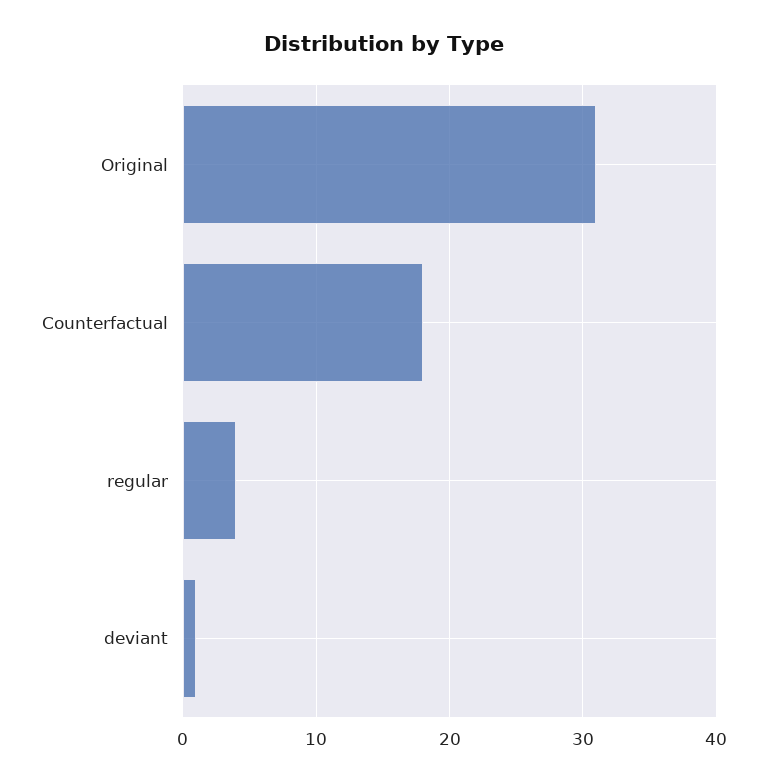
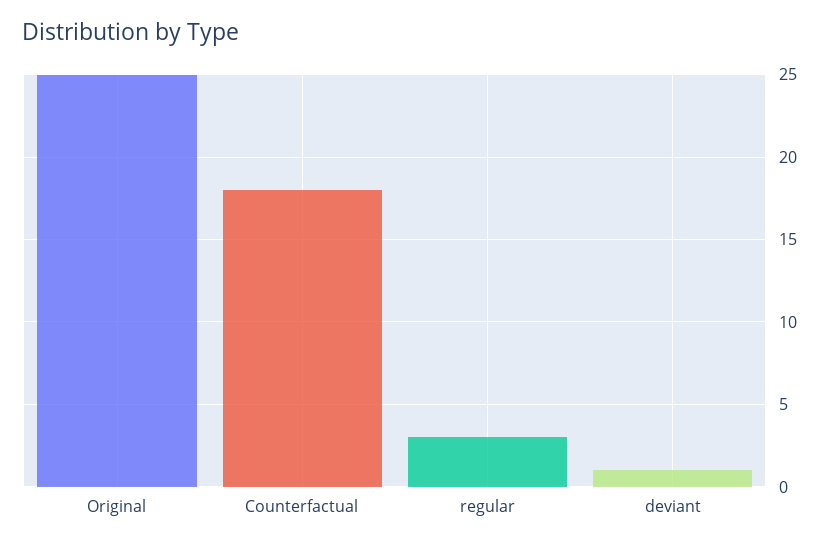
Original: 31 -> 25
regular: 4 -> 3

